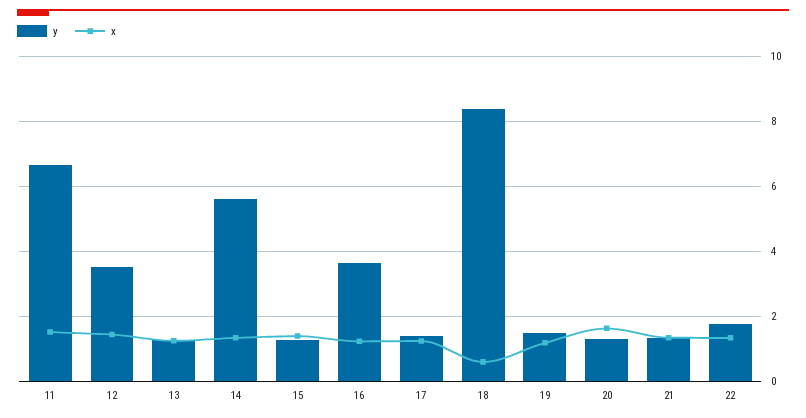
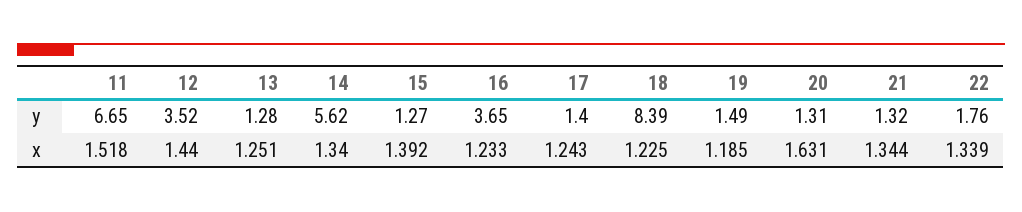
x, 18: 0.6 -> 1.225

